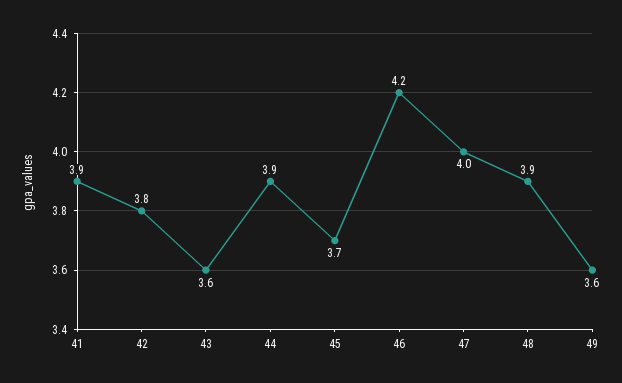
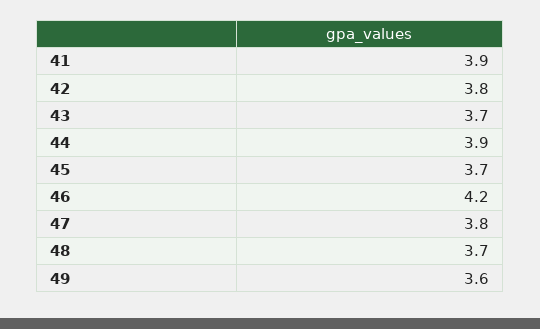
43: 3.6 -> 3.7
47: 4 -> 3.8
48: 3.9 -> 3.7

